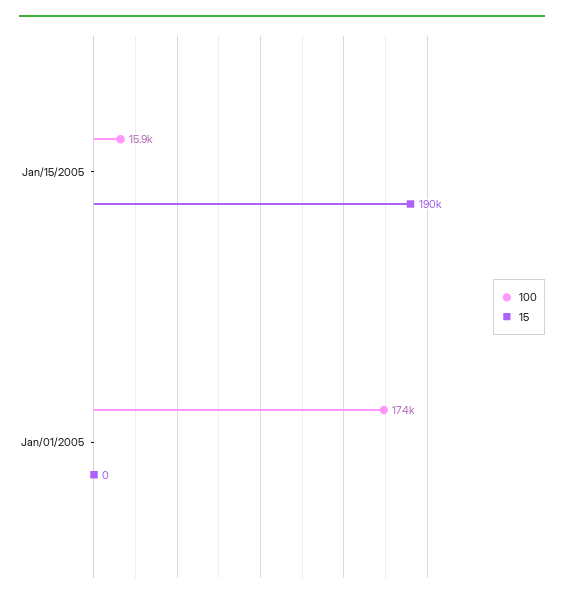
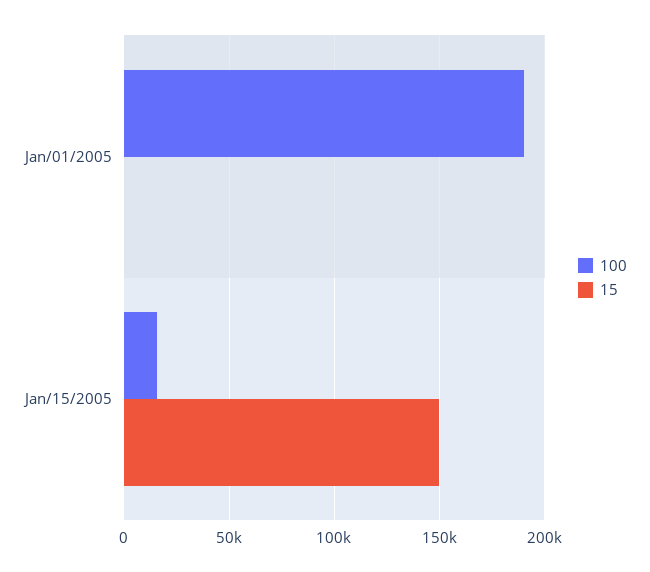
15, Jan/15/2005: 190000 -> 150000
100, Jan/01/2005: 174000 -> 190000

